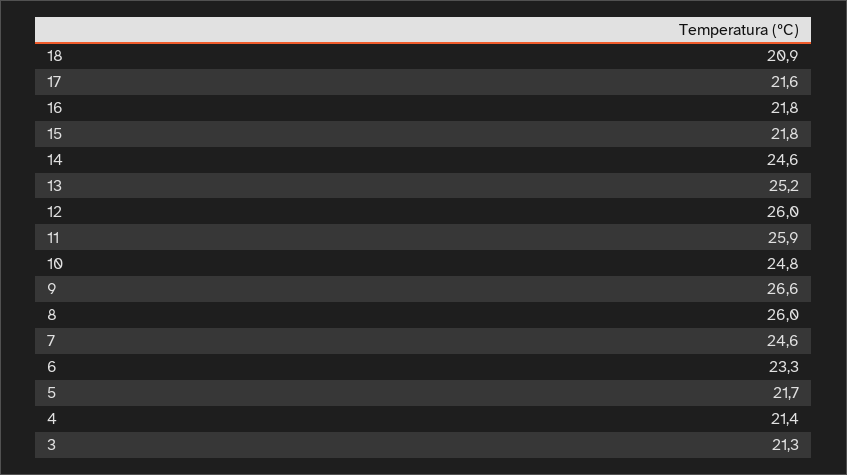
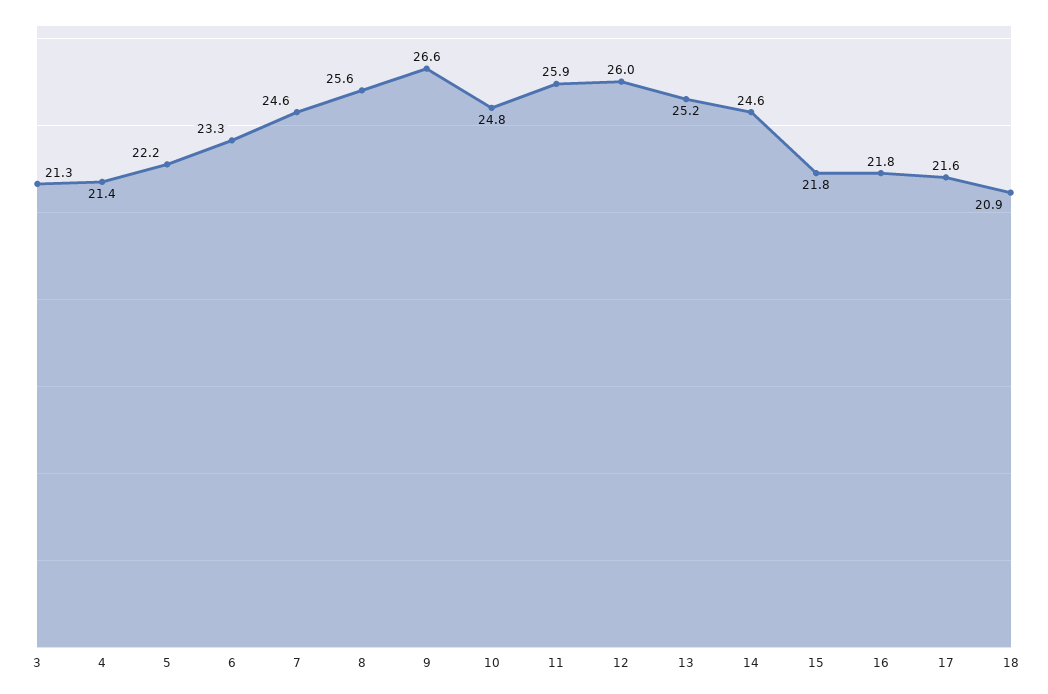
8: 26 -> 25.6
5: 21.7 -> 22.2

